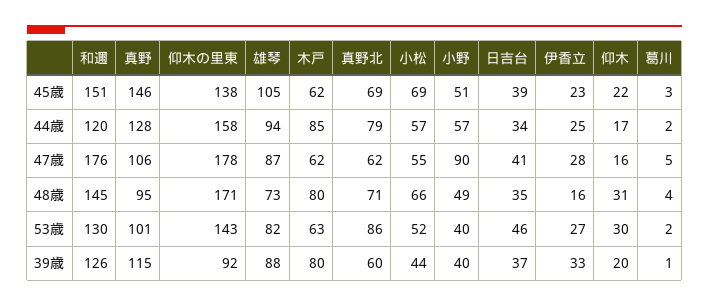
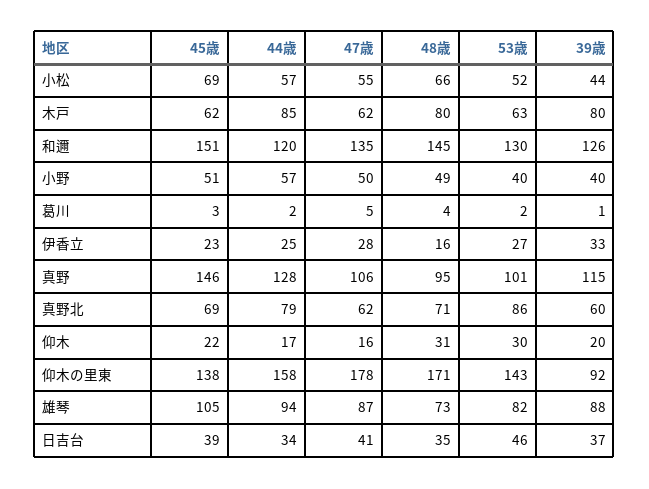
和邇, 47歳: 176 -> 135
小野, 47歳: 90 -> 50

